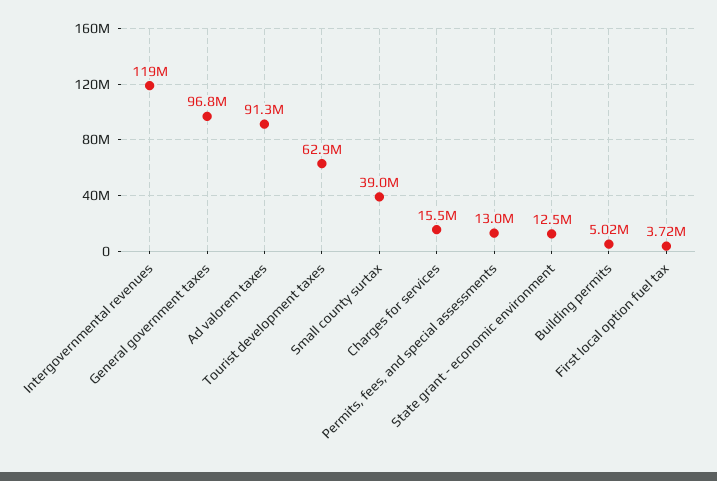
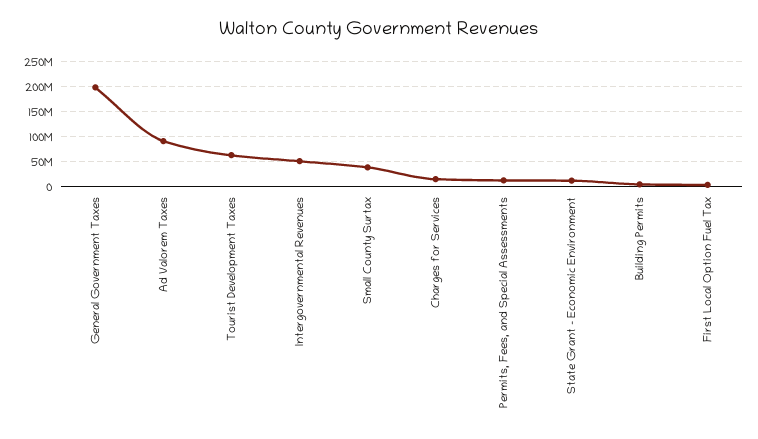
Intergovernmental revenues: 119000000 -> 50000000
General government taxes: 96800000 -> 200000000

